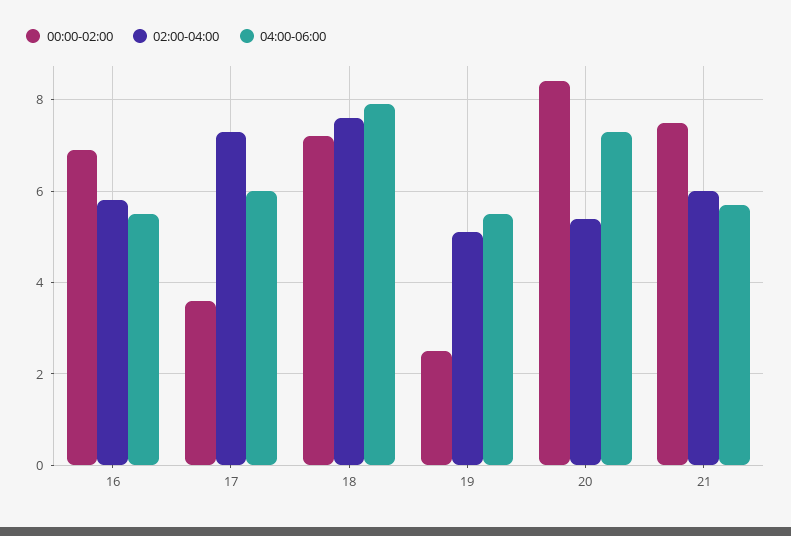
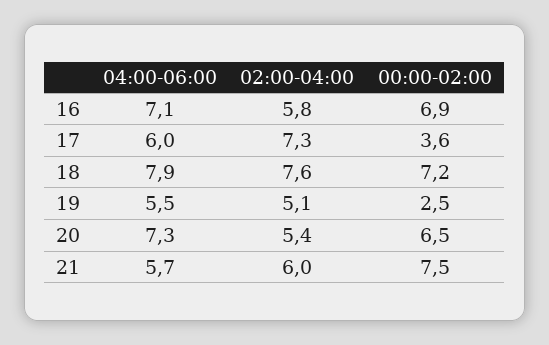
04:00-06:00, 16: 5.5 -> 7.1
00:00-02:00, 20: 8.5 -> 6.5

